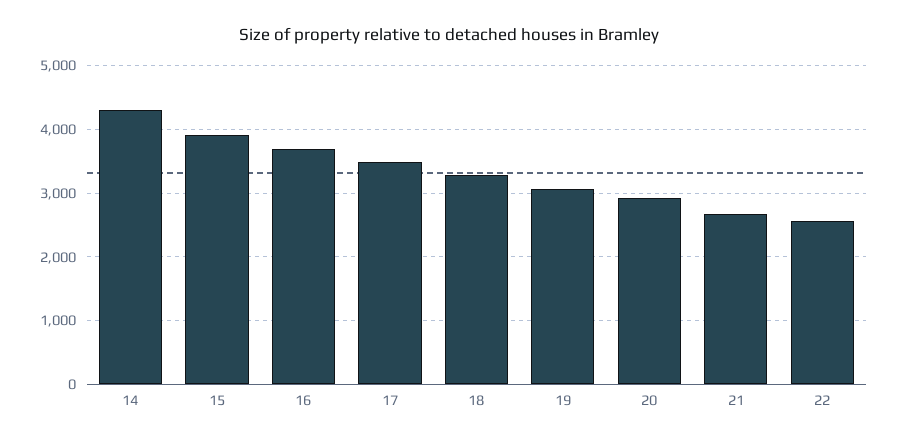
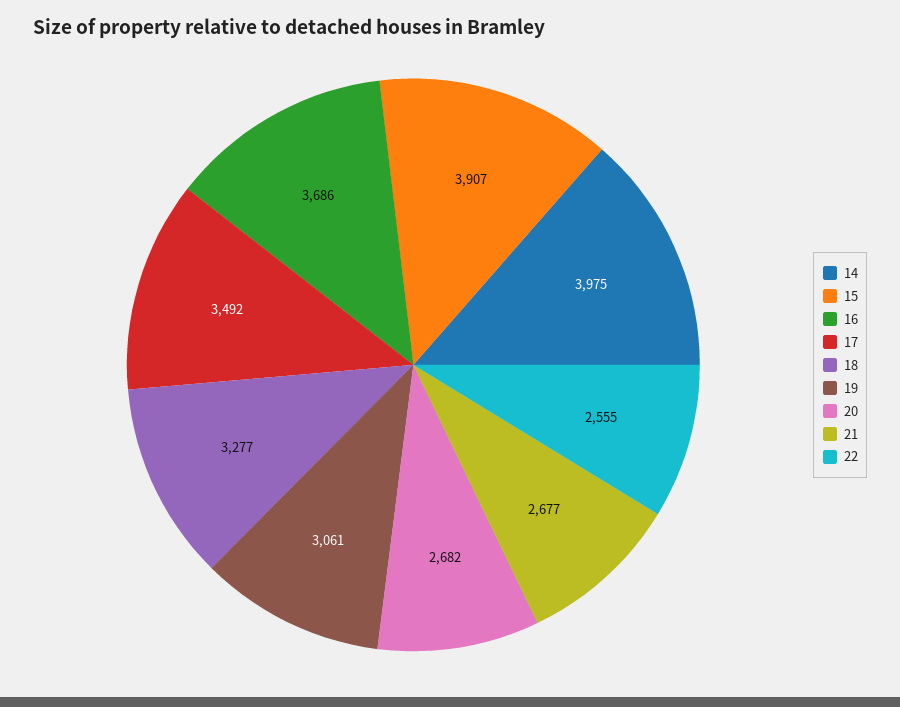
14: 4300 -> 3975
20: 2900 -> 2682

